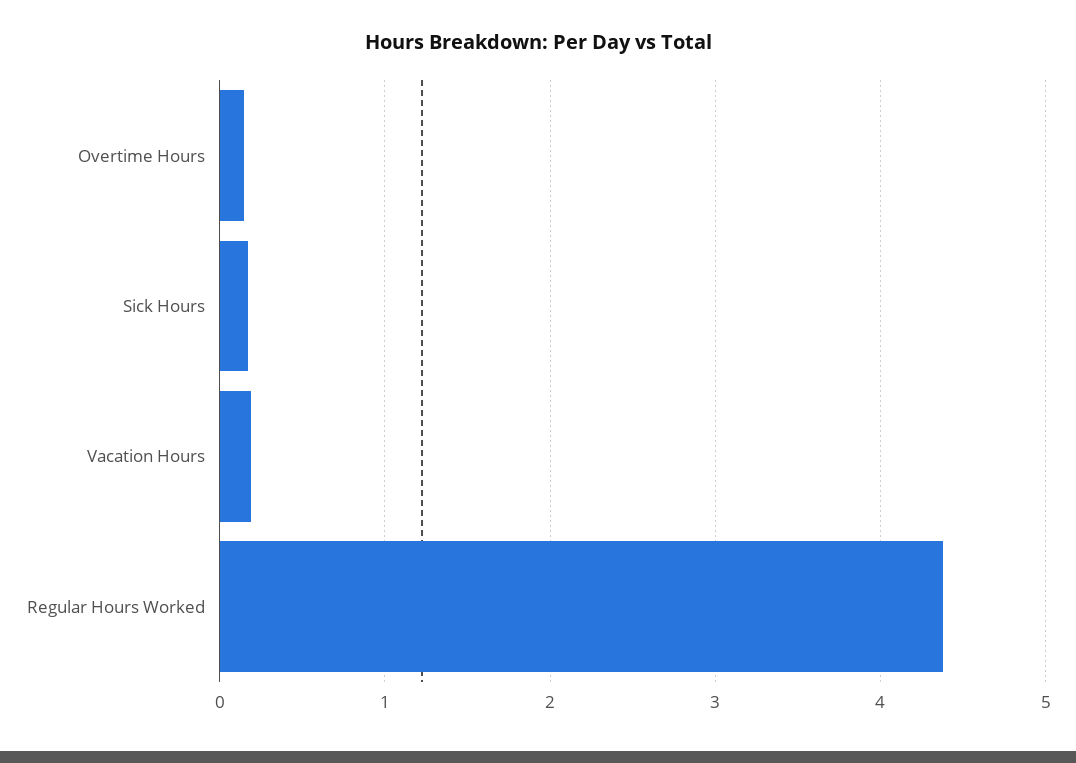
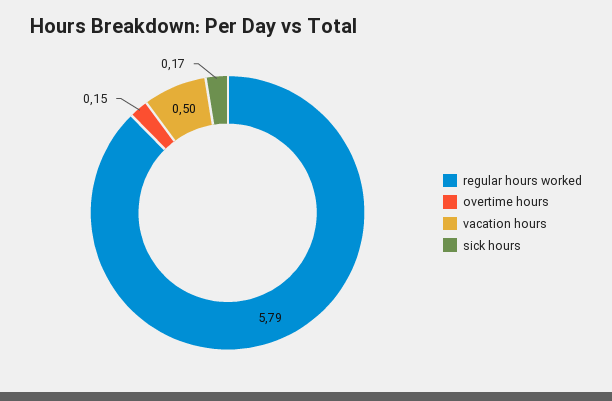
Vacation Hours: 0.2 -> 0.5
Regular Hours Worked: 4.4 -> 5.79

